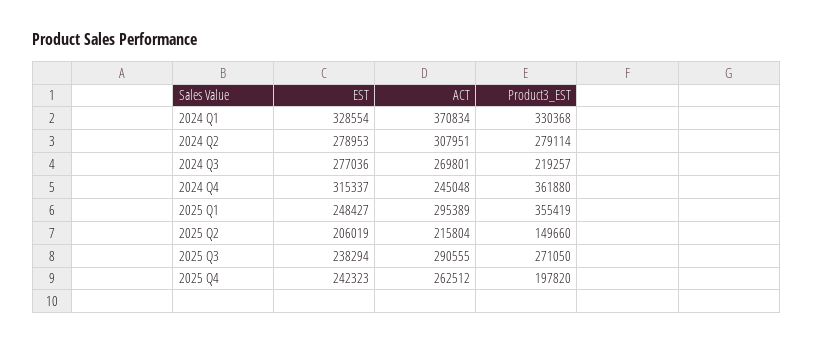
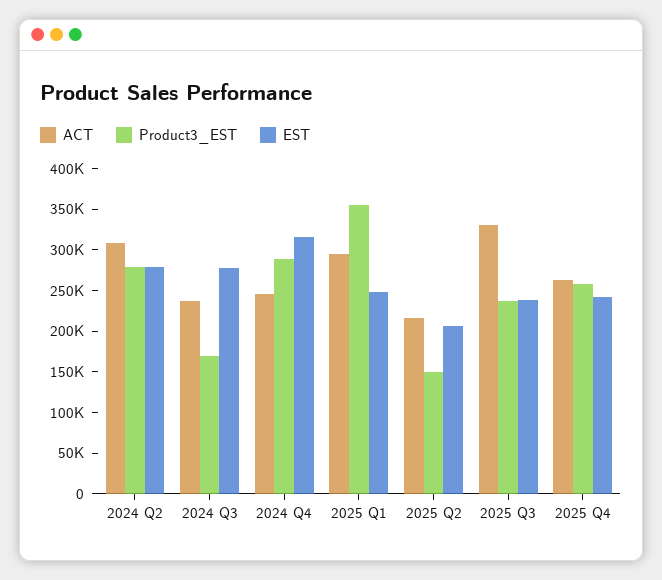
EST, 2024 Q1: 328554 -> none
ACT, 2024 Q1: 370834 -> none
Product3_EST, 2024 Q1: 330368 -> none
ACT, 2024 Q3: 269801 -> 240000
Product3_EST, 2024 Q3: 219257 -> 170000
Product3_EST, 2024 Q4: 361880 -> 290000
ACT, 2025 Q3: 290555 -> 330000
Product3_EST, 2025 Q3: 271050 -> 240000
Product3_EST, 2025 Q4: 197820 -> 260000

